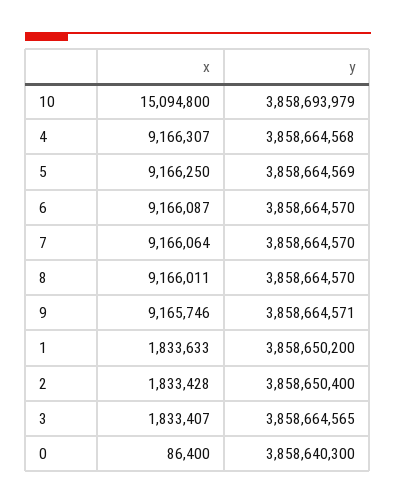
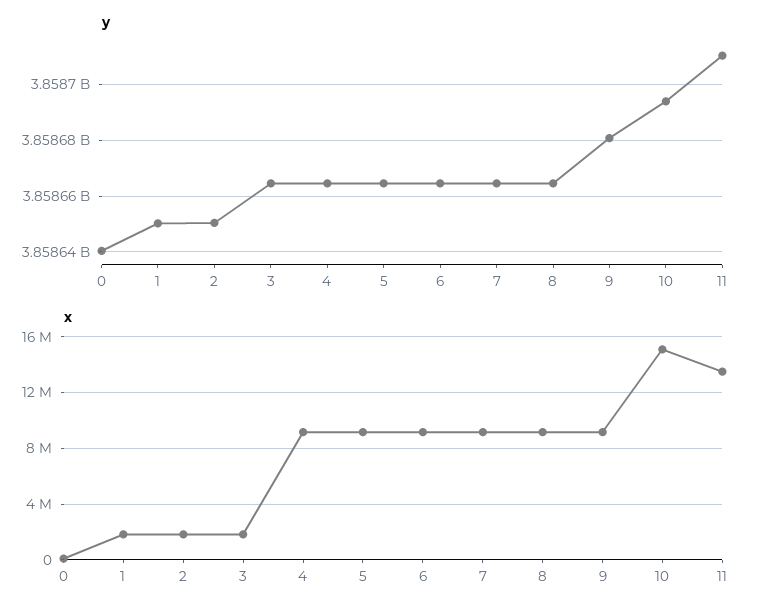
y, 9: 3858664571 -> 3858680000
y, 11: none -> 3858710000
x, 11: none -> 13500000

